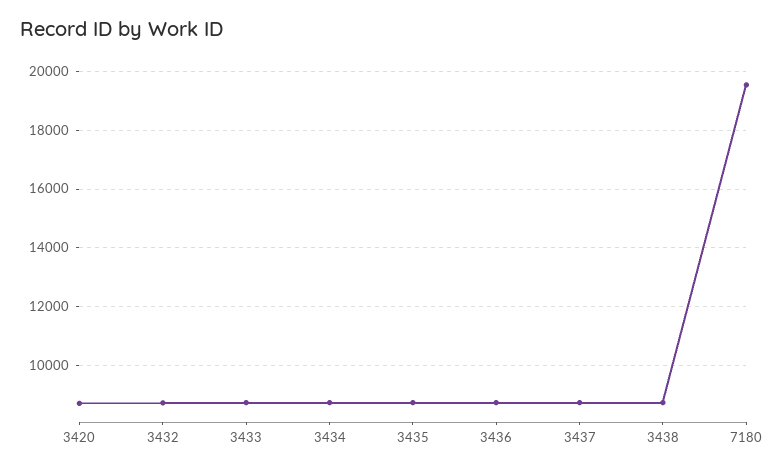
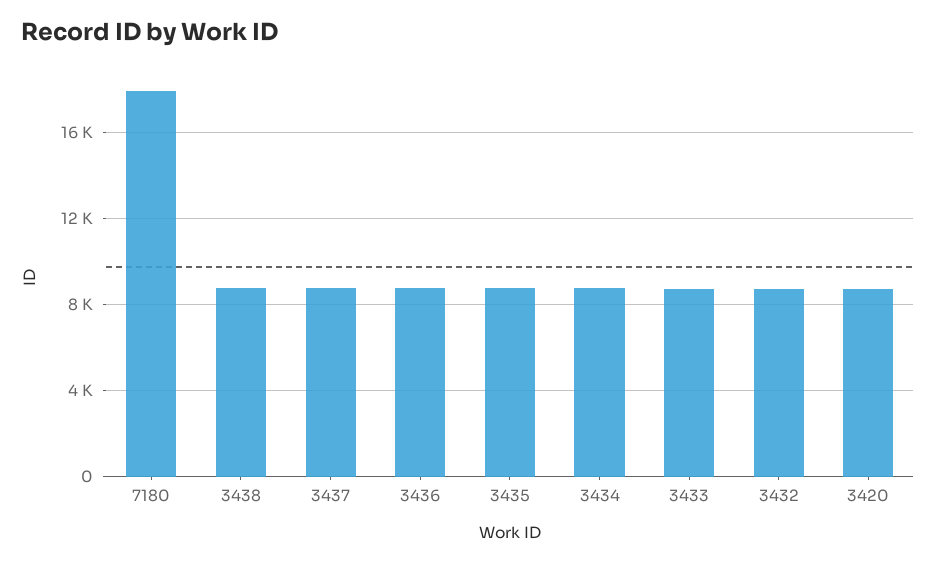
7180: 19500 -> 18000

